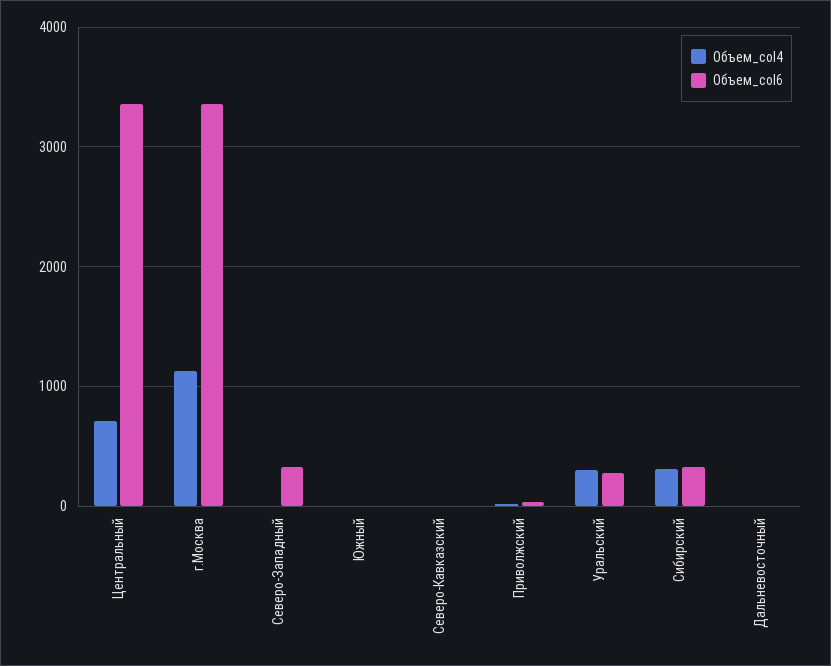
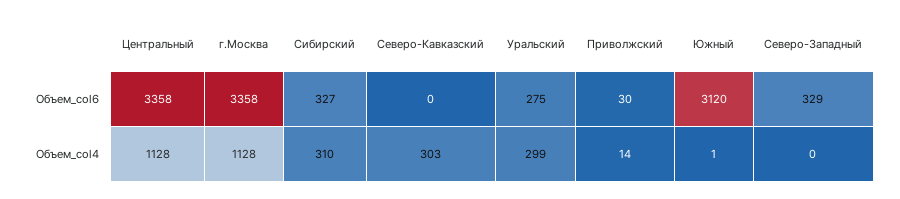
Объем_col4, Центральный: 700 -> 1128
Объем_col6, Южный: 0 -> 3120
Объем_col4, Северо-Кавказский: 0 -> 303
Объем_col4, Дальневосточный: 0 -> none
Объем_col6, Дальневосточный: 0 -> none

